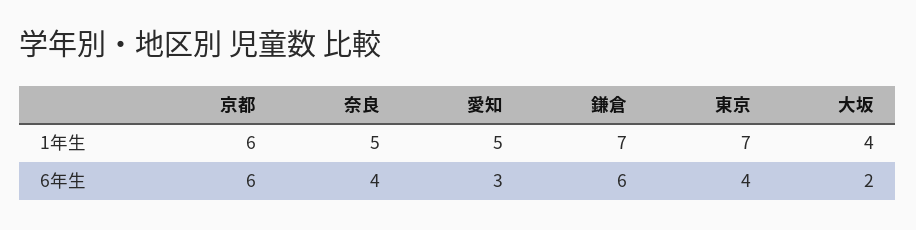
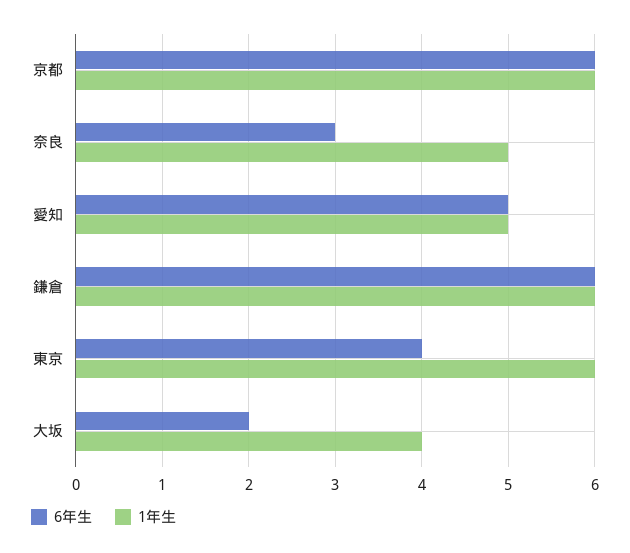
1年生, 鎌倉: 7 -> 6
1年生, 東京: 7 -> 6
6年生, 奈良: 4 -> 3
6年生, 愛知: 3 -> 5

